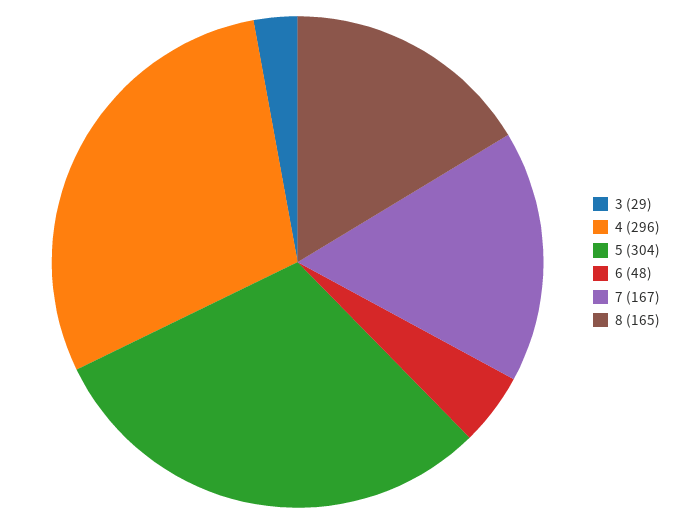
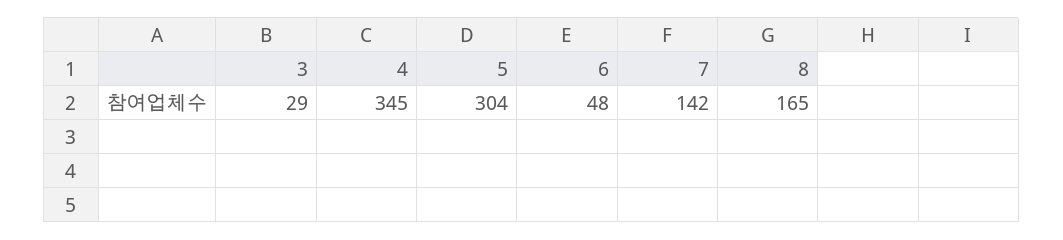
4: 296 -> 345
7: 167 -> 142

